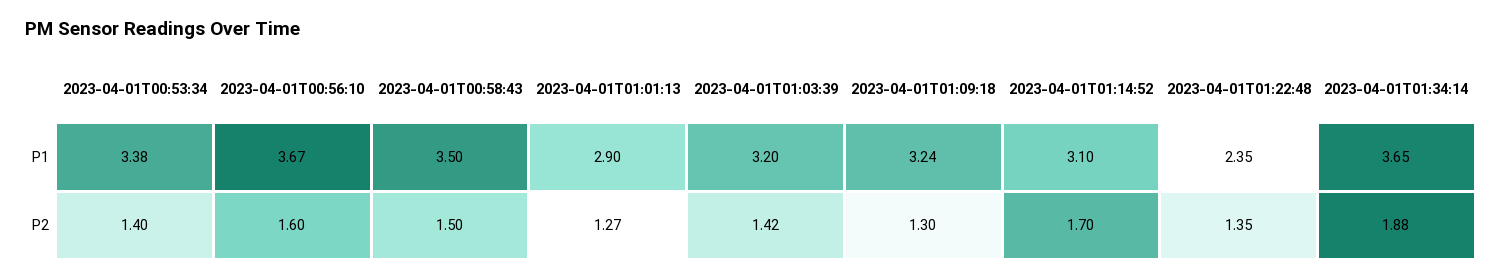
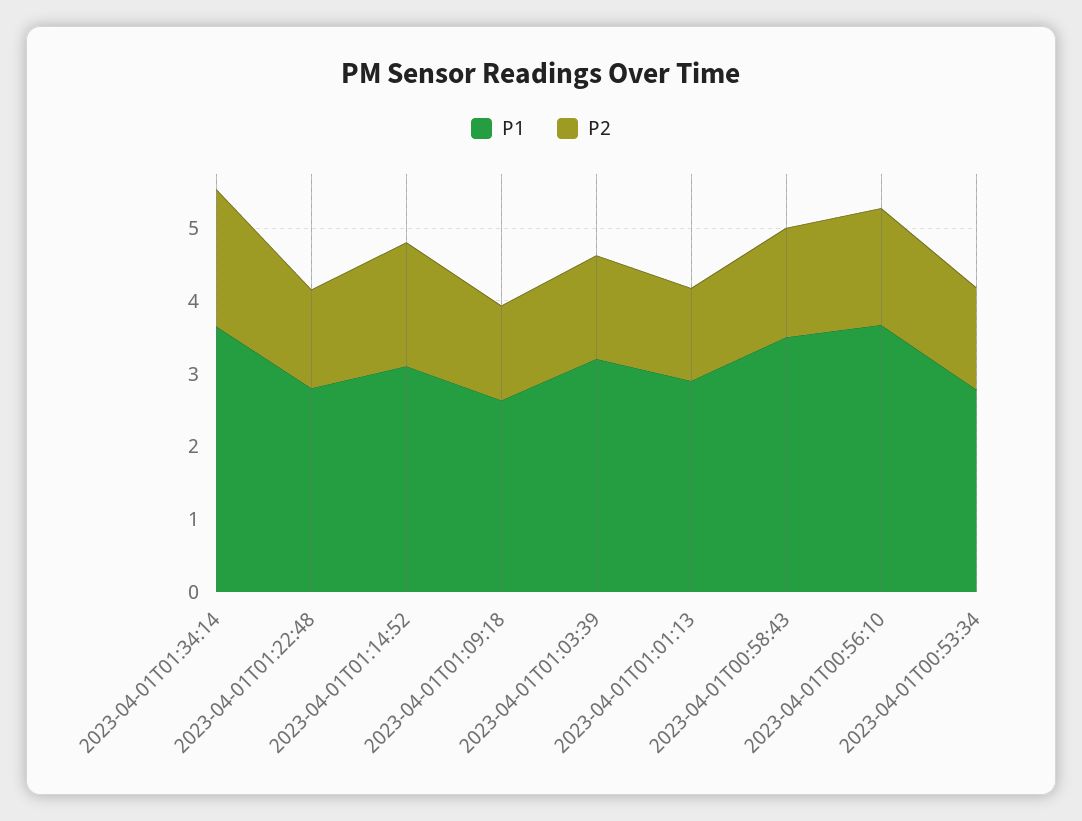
P1, 2023-04-01T00:53:34: 3.38 -> 2.8
P1, 2023-04-01T01:09:18: 3.24 -> 2.6
P1, 2023-04-01T01:22:48: 2.35 -> 2.8

